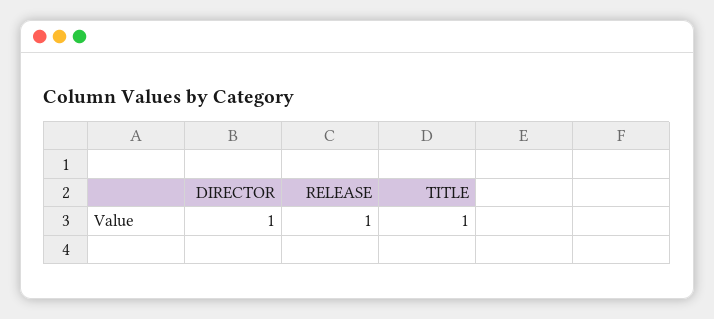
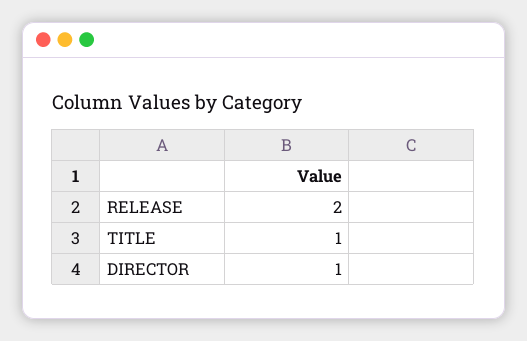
RELEASE: 1 -> 2

